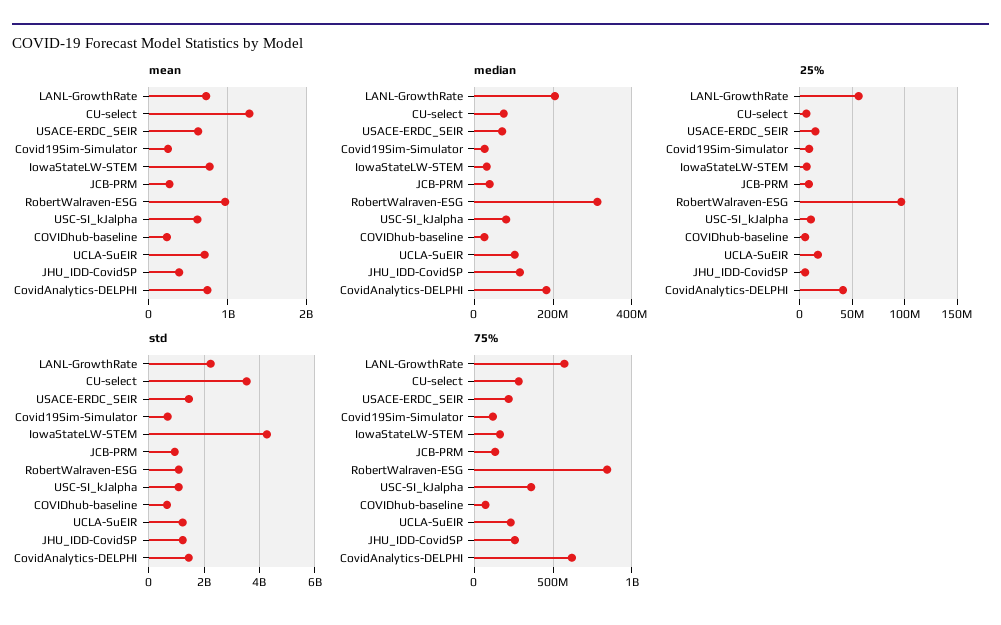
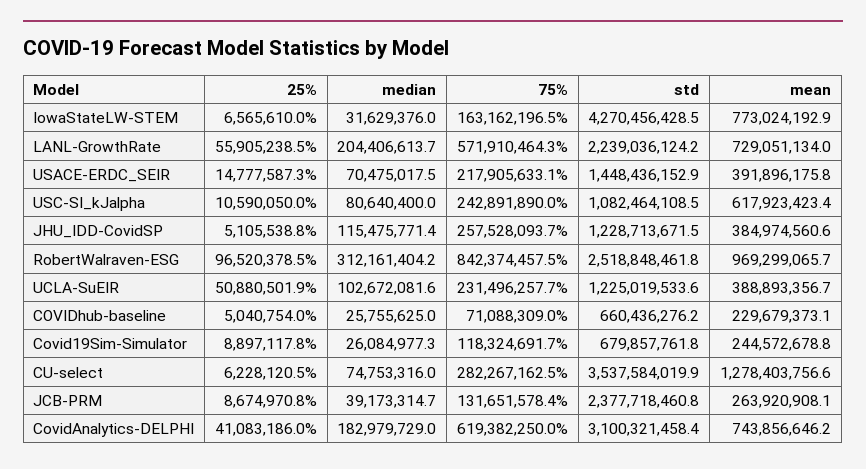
mean, USACE-ERDC_SEIR: 600000000 -> 391896175.8
mean, UCLA-SuEIR: 700000000 -> 388893356.7
25%, UCLA-SuEIR: 20000000 -> 50880501.9
std, JCB-PRM: 1000000000 -> 2377718460.8
std, RobertWalraven-ESG: 1000000000 -> 2518848461.8
std, CovidAnalytics-DELPHI: 1500000000 -> 3100321458.4
75%, USC-SI_kJalpha: 350000000 -> 242891890

